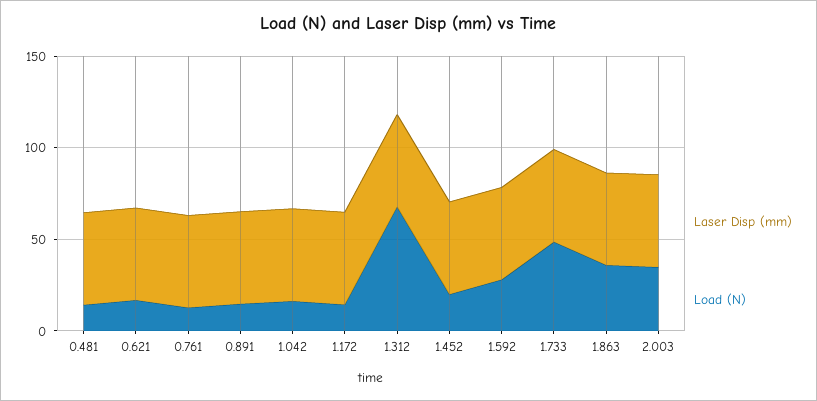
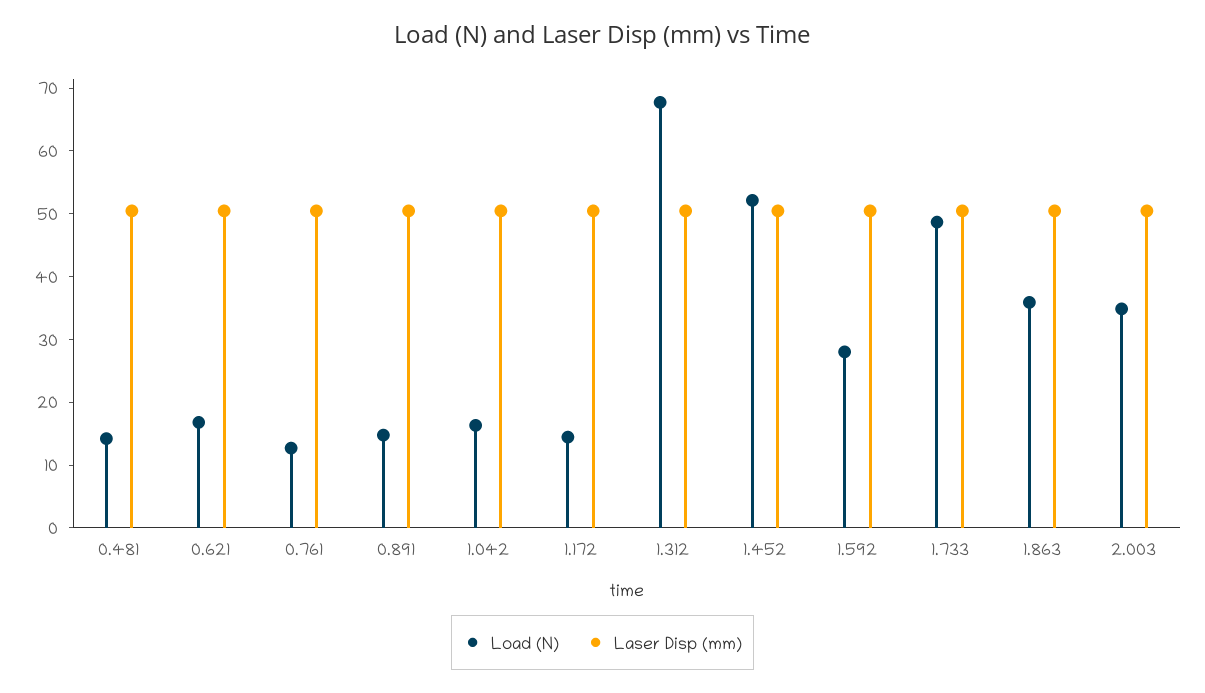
Load (N), 1.452: 20 -> 52

